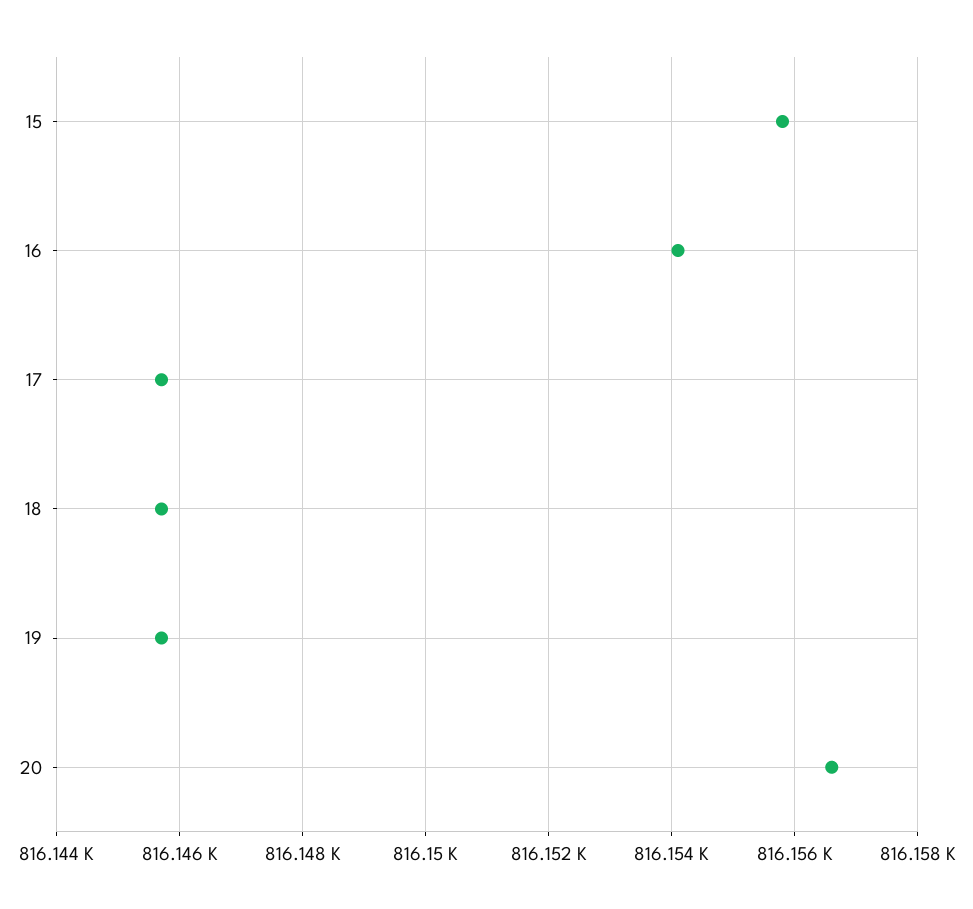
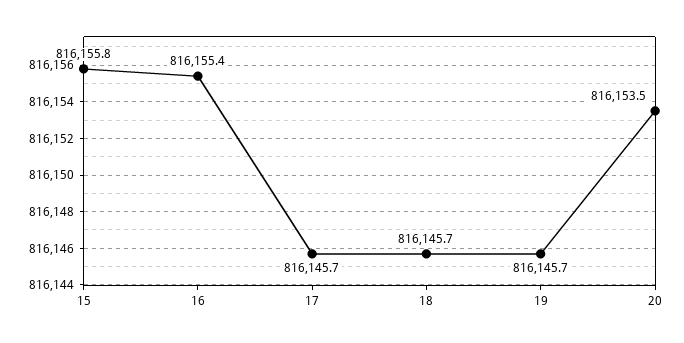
16: 816154 -> 816155.4
20: 816156.5 -> 816153.5

